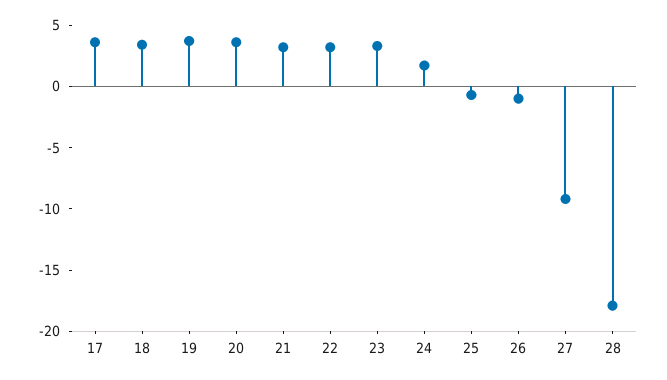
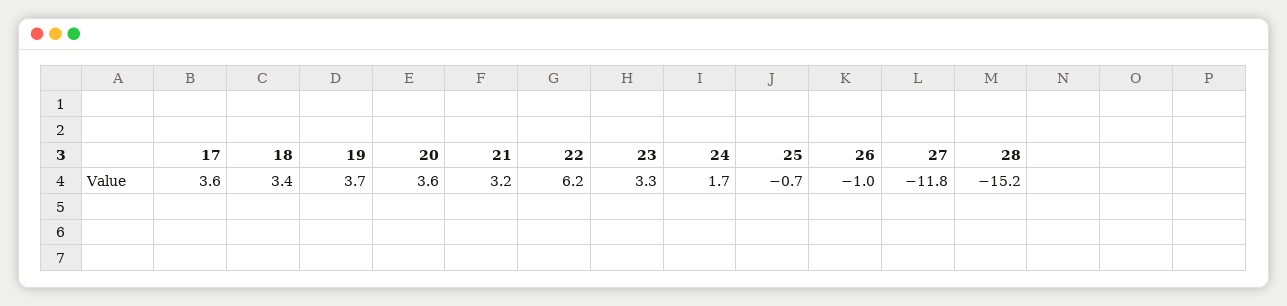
22: 3 -> 6.2
27: -9 -> -11.8
28: -18 -> -15.2

